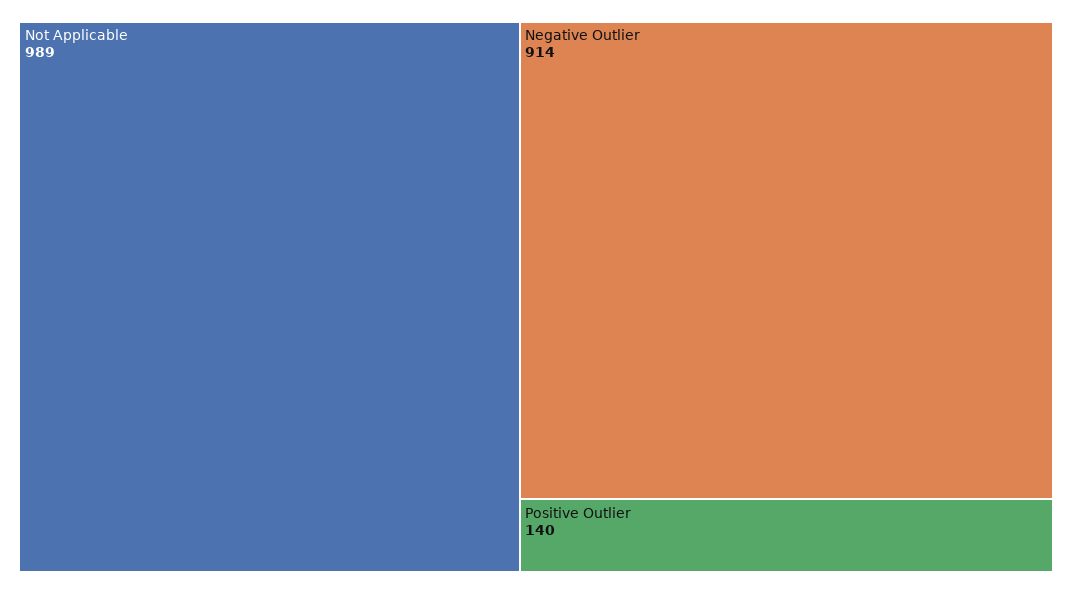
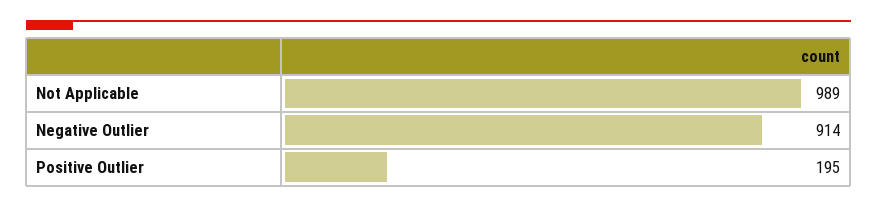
Positive Outlier: 140 -> 195

